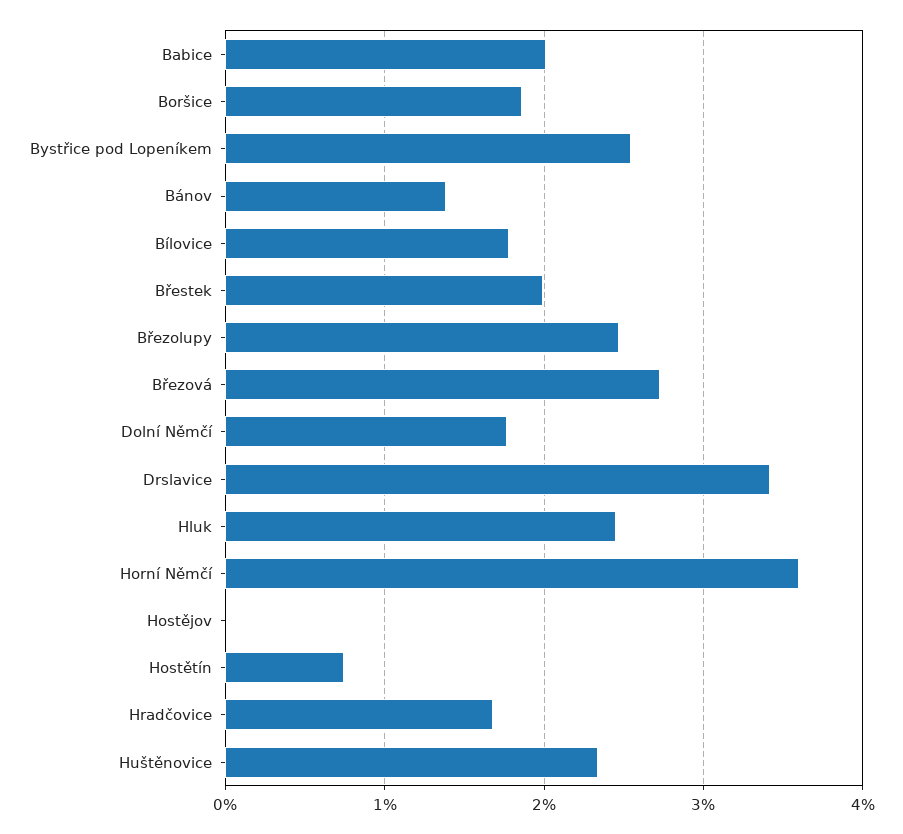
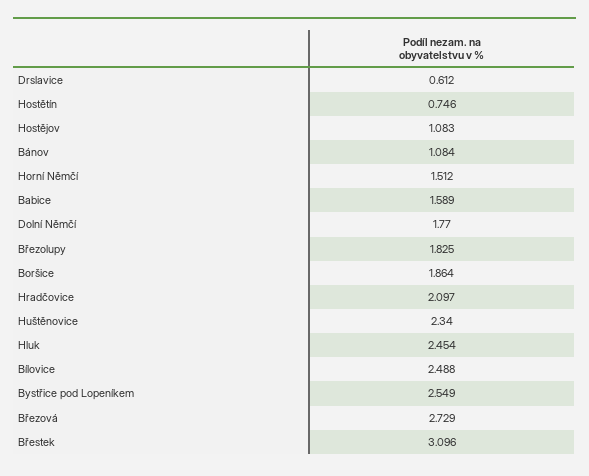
Babice: 2 -> 1.589
Bánov: 1.4 -> 1.084
Bílovice: 1.8 -> 2.488
Břestek: 2 -> 3.096
Březolupy: 2.5 -> 1.825
Drslavice: 3.4 -> 0.612
Horní Němčí: 3.6 -> 1.512
Hostějov: 0 -> 1.083
Hradčovice: 1.7 -> 2.097

